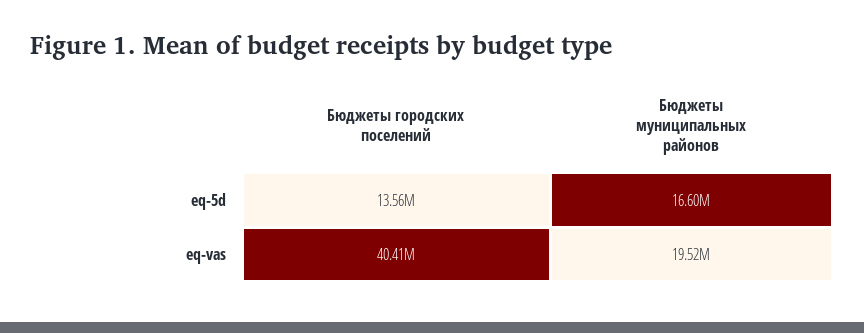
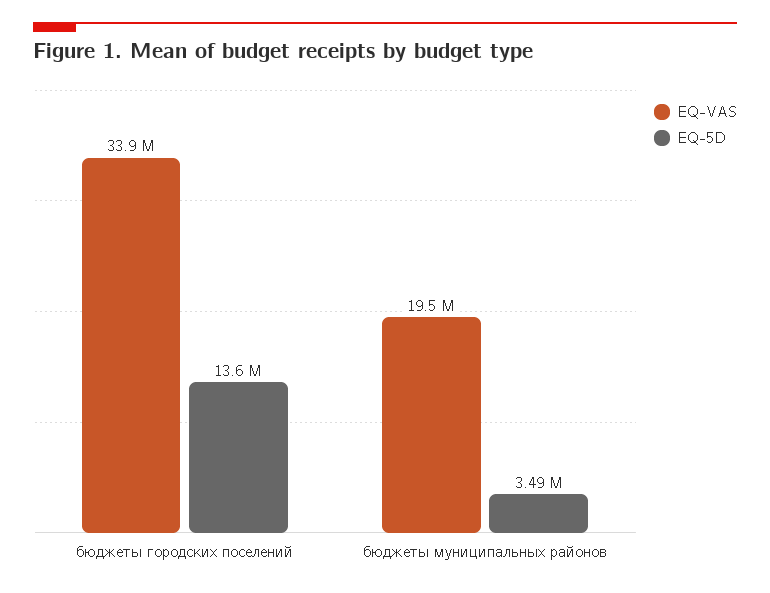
eq-5d, Бюджеты муниципальных районов: 16600000 -> 3490000
eq-vas, Бюджеты городских поселений: 40410000 -> 33900000

